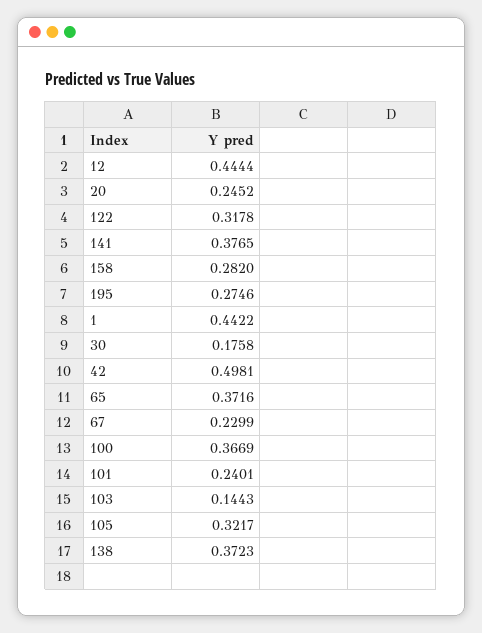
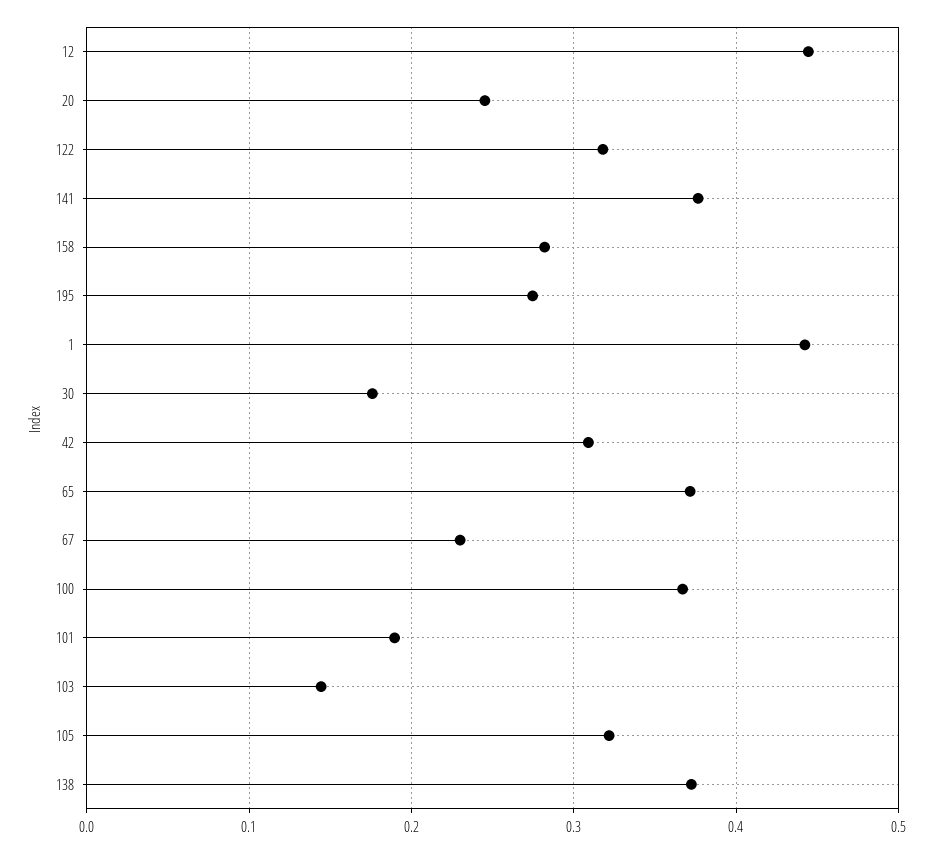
42: 0.4981 -> 0.31
101: 0.2401 -> 0.19

